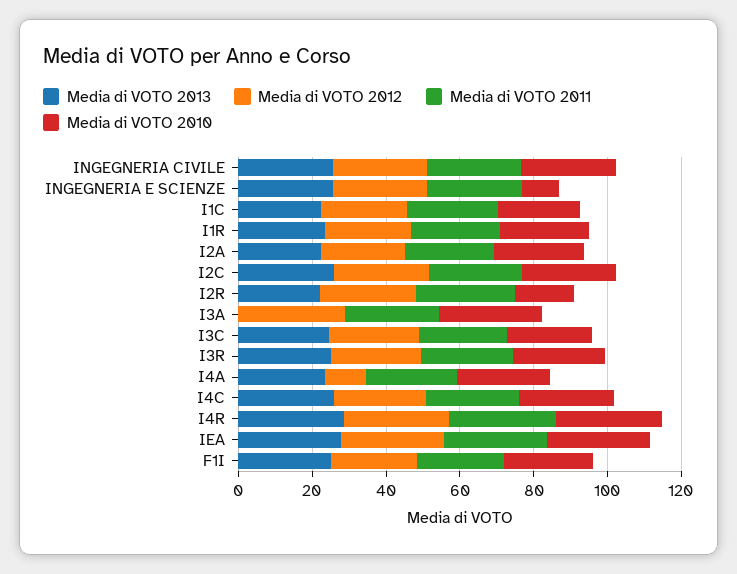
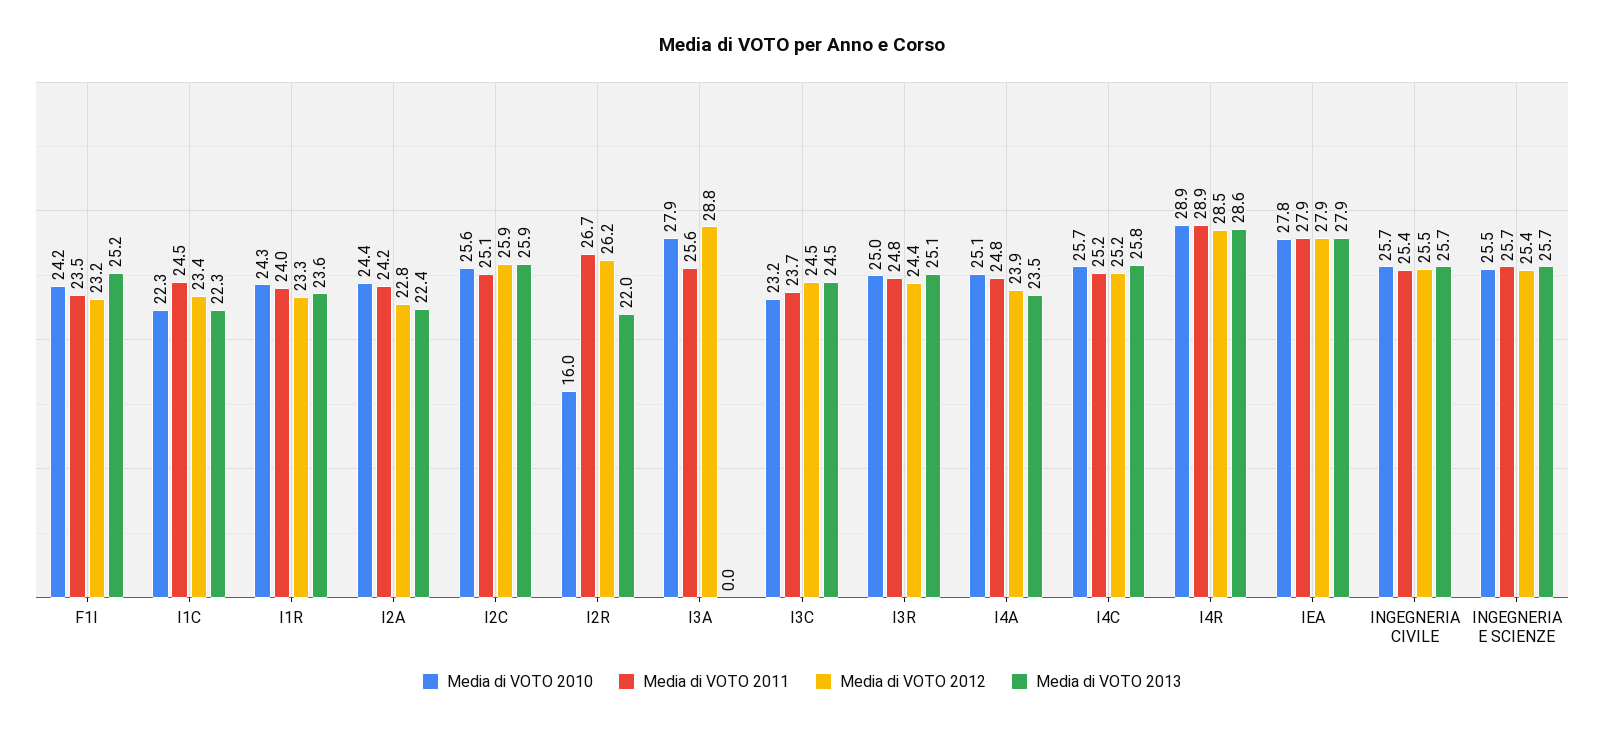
Media di VOTO 2010, INGEGNERIA E SCIENZE: 10 -> 25.5
Media di VOTO 2012, I4A: 10 -> 23.9

